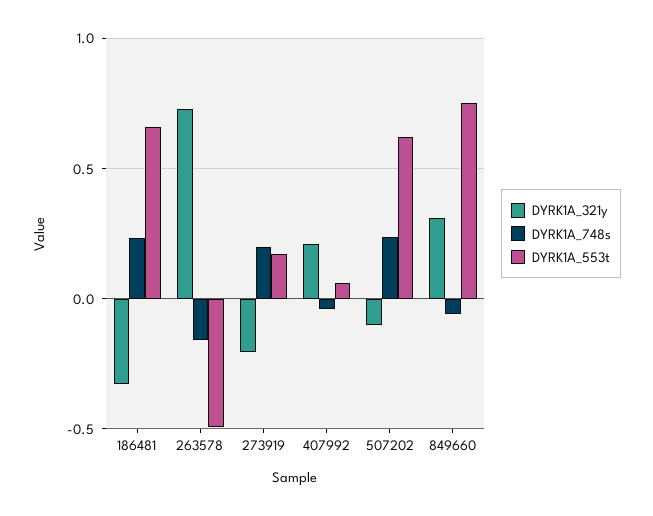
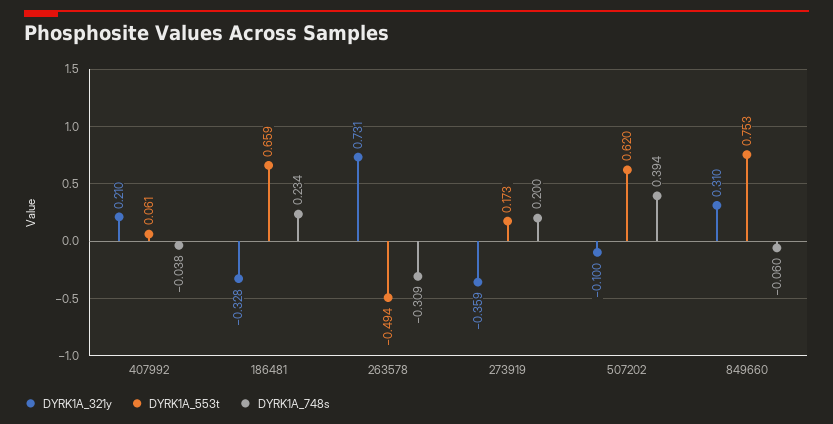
DYRK1A_748s, 263578: -0.15 -> -0.309
DYRK1A_321y, 273919: -0.2 -> -0.359
DYRK1A_748s, 507202: 0.25 -> 0.394

